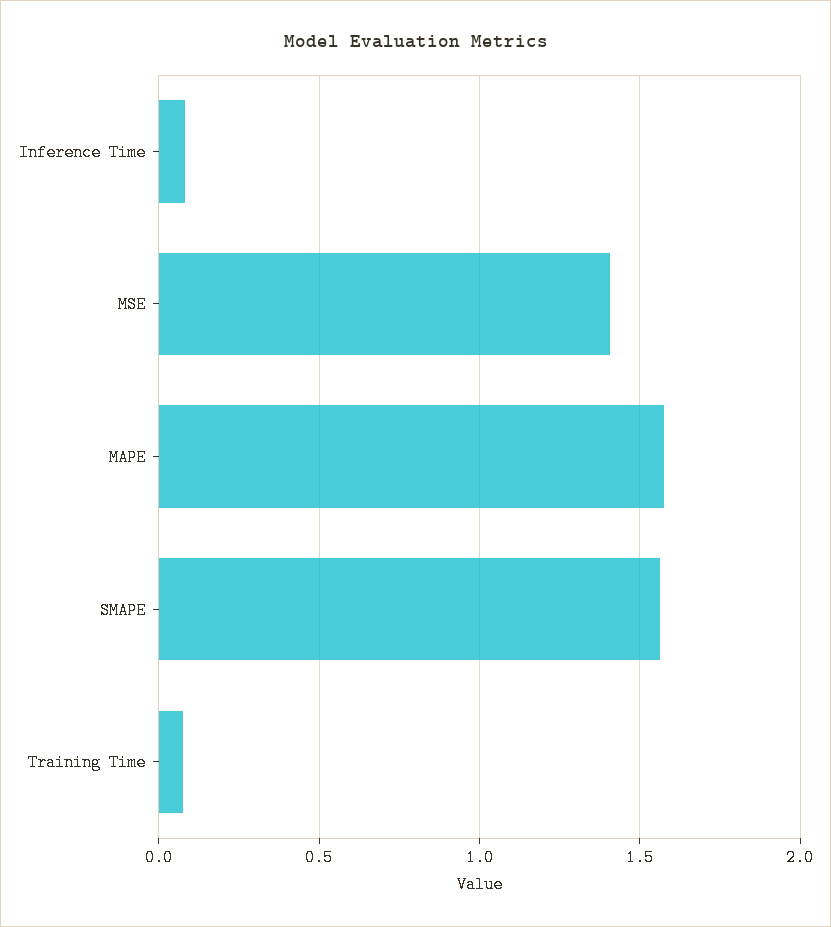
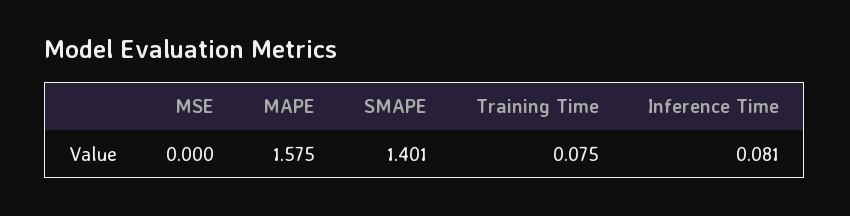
MSE: 1.4 -> 0
SMAPE: 1.55 -> 1.401

